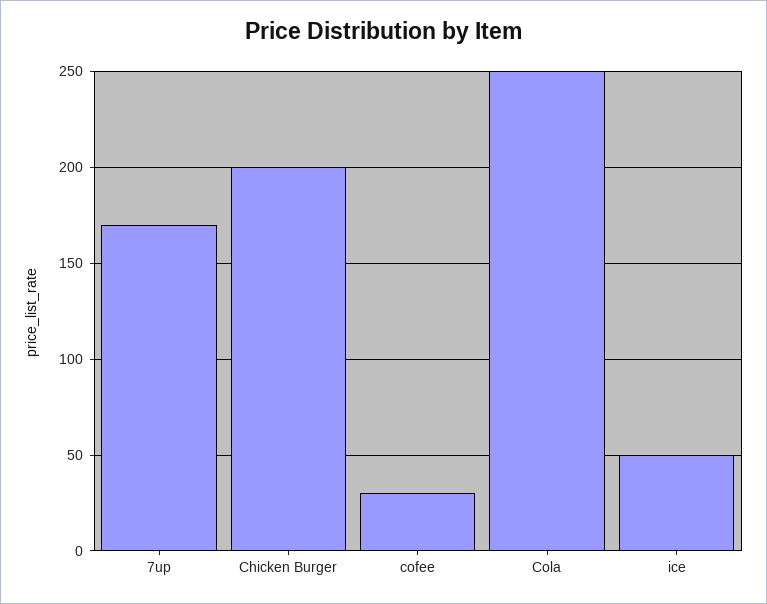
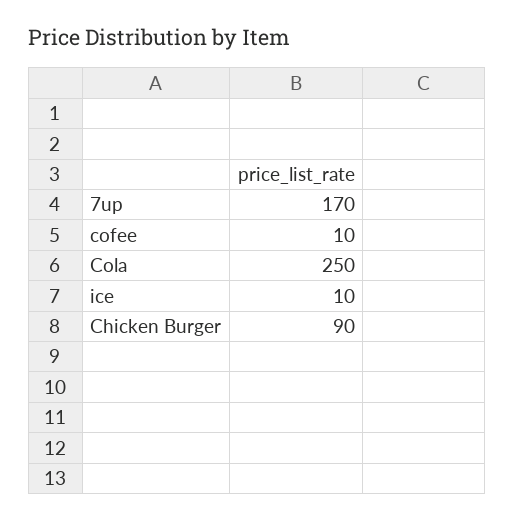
Chicken Burger: 200 -> 90
cofee: 30 -> 10
ice: 50 -> 10

